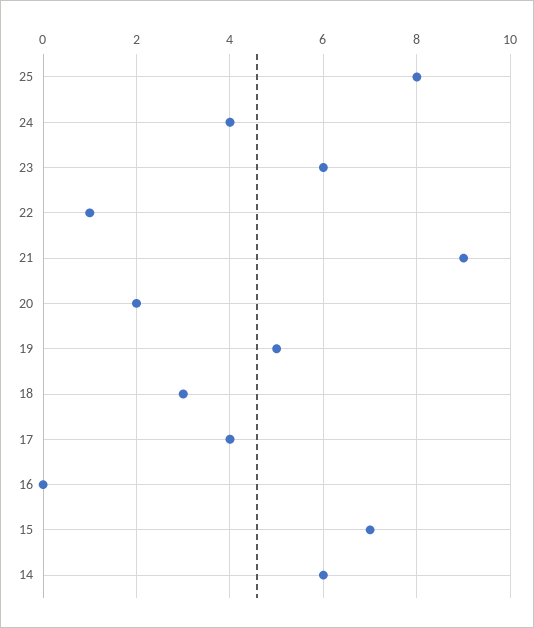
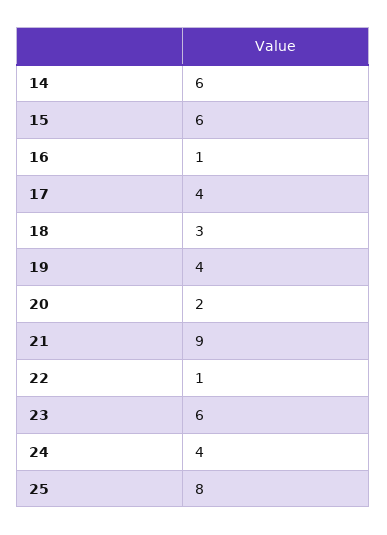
19: 5 -> 4
16: 0 -> 1
15: 7 -> 6

